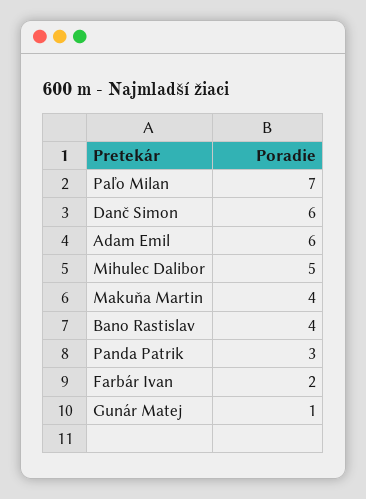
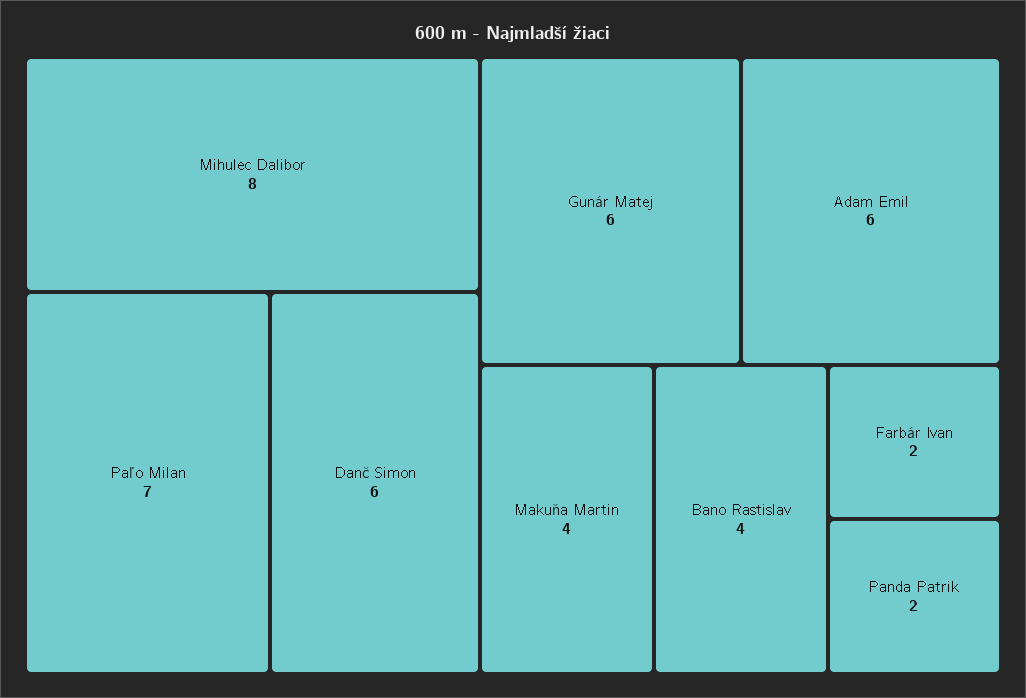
Mihulec Dalibor: 5 -> 8
Panda Patrik: 3 -> 2
Gunár Matej: 1 -> 6

